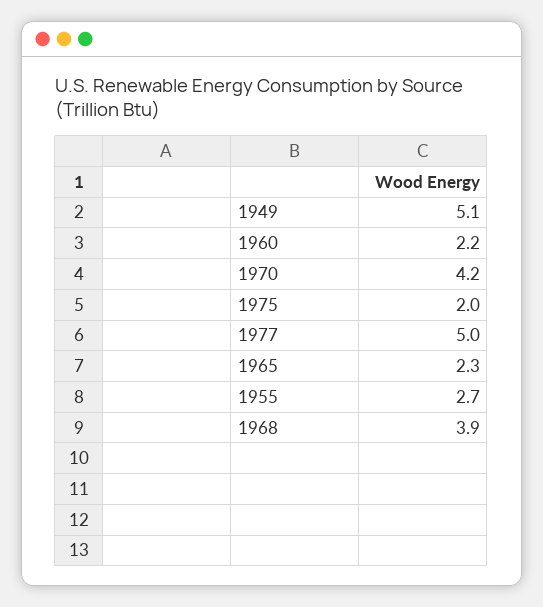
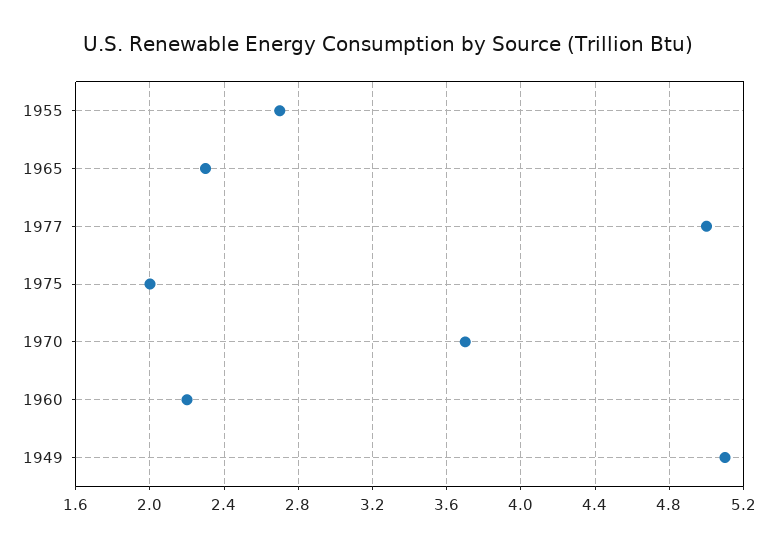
1970: 4.2 -> 3.7
1968: 3.9 -> none

